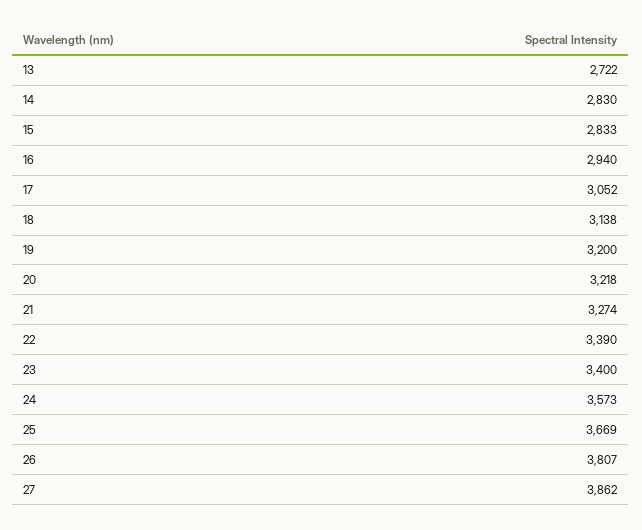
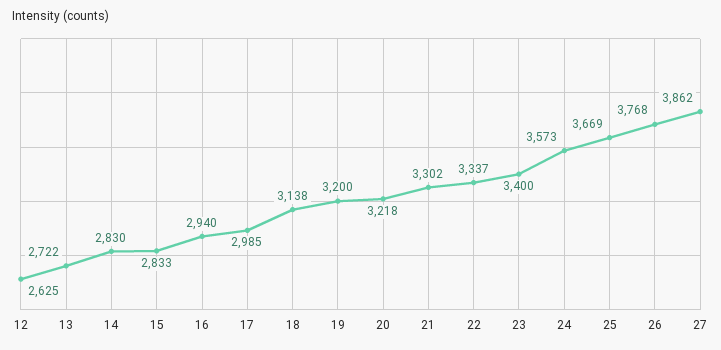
17: 3052 -> 2985
21: 3274 -> 3302
22: 3390 -> 3337
26: 3807 -> 3768
12: none -> 2625

